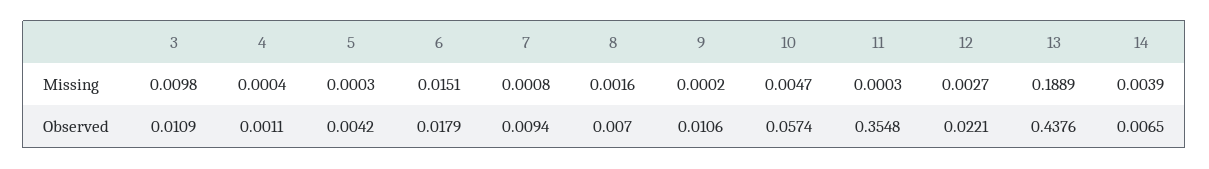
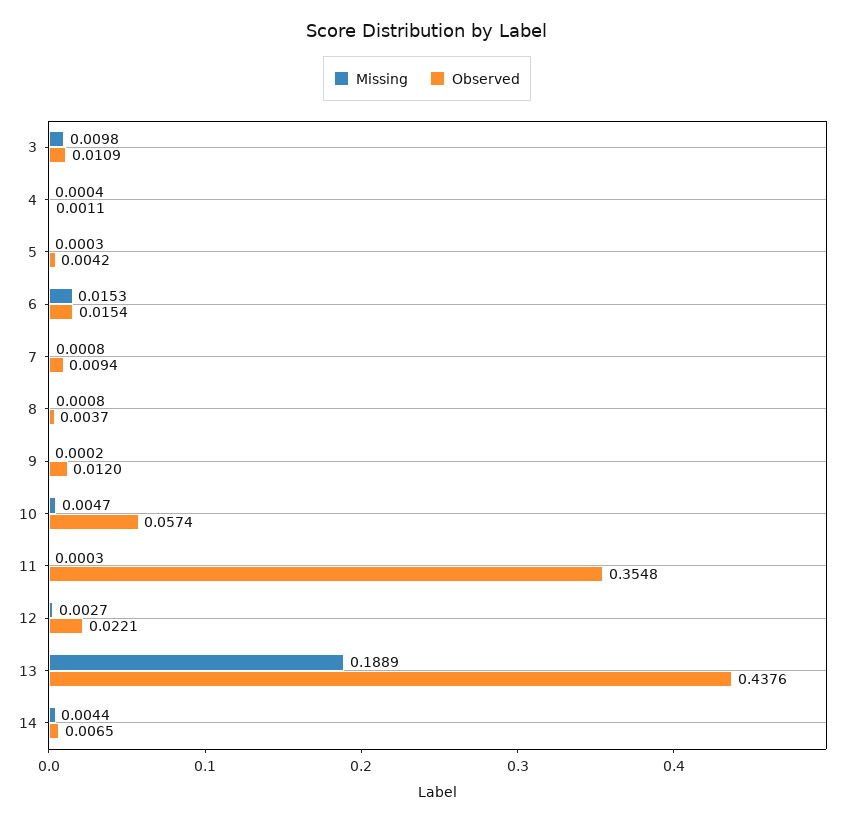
Missing, 6: 0.0151 -> 0.0153
Missing, 8: 0.0016 -> 0.0008
Missing, 14: 0.0039 -> 0.0044
Observed, 6: 0.0179 -> 0.0154
Observed, 8: 0.007 -> 0.0037
Observed, 9: 0.0106 -> 0.012

